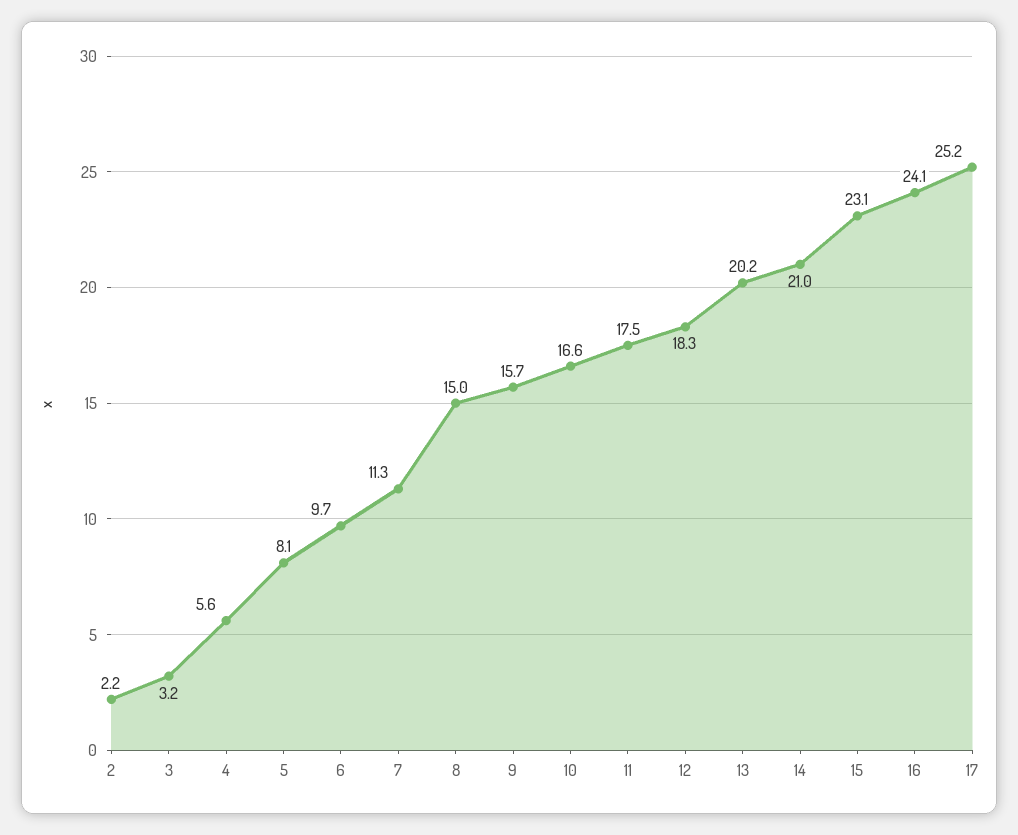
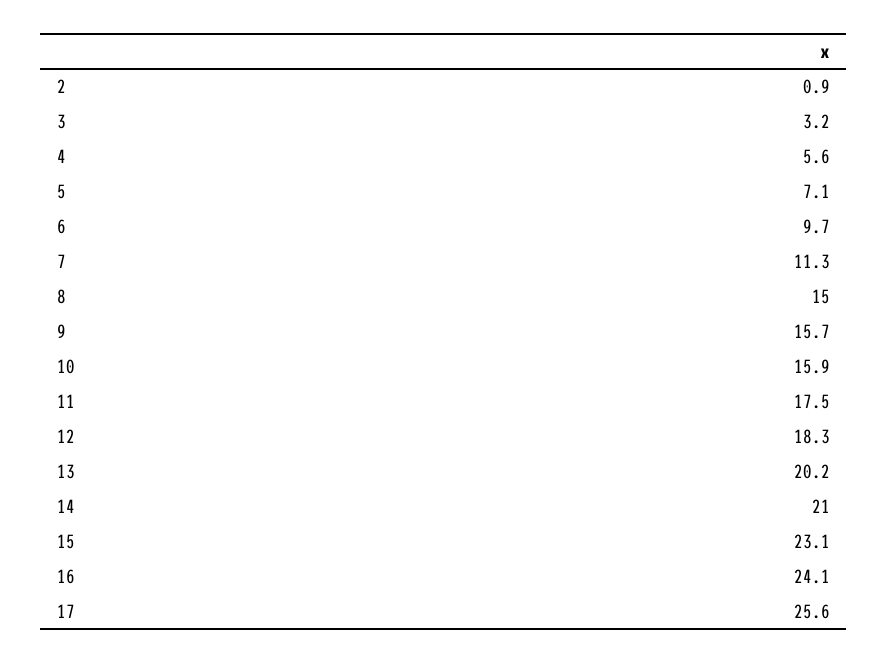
2: 2.2 -> 0.9
5: 8.1 -> 7.1
10: 16.6 -> 15.9
17: 25.2 -> 25.6

